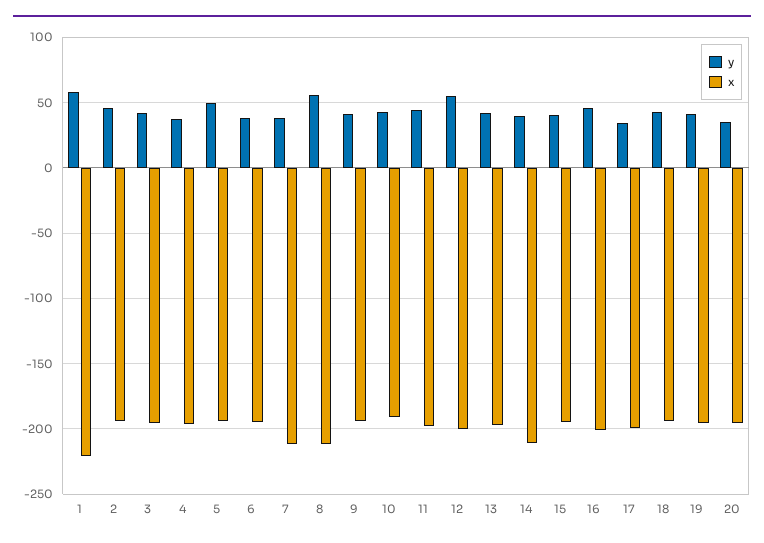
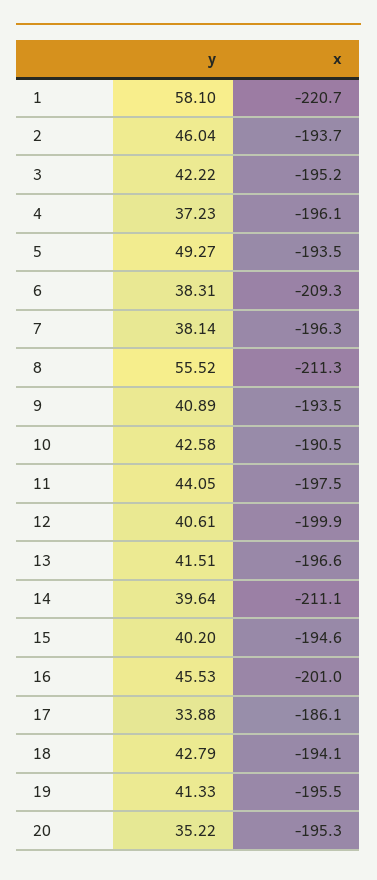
x, 6: -195 -> -209.3
x, 7: -210 -> -196.3
y, 12: 55 -> 40.61
x, 17: -200 -> -186.1

